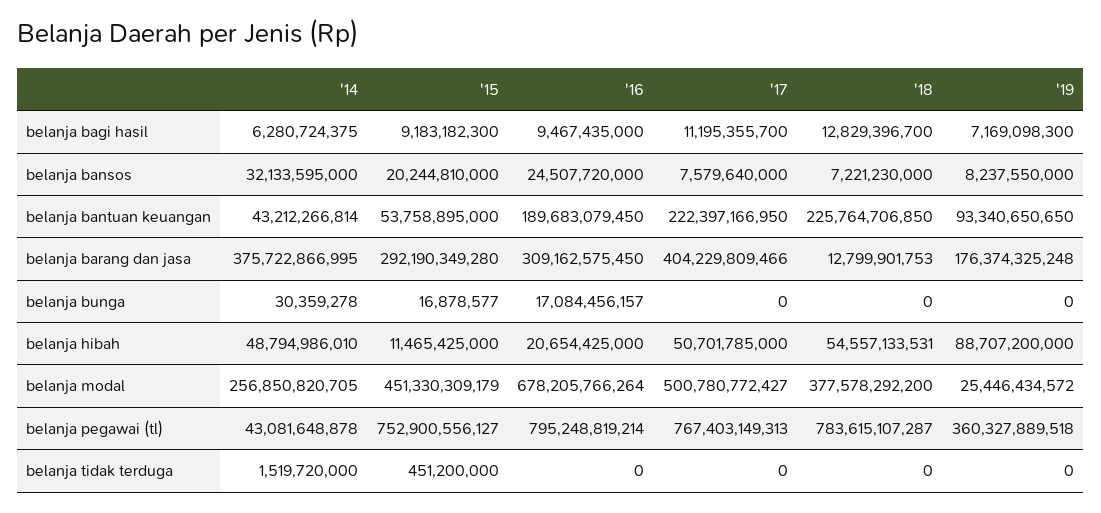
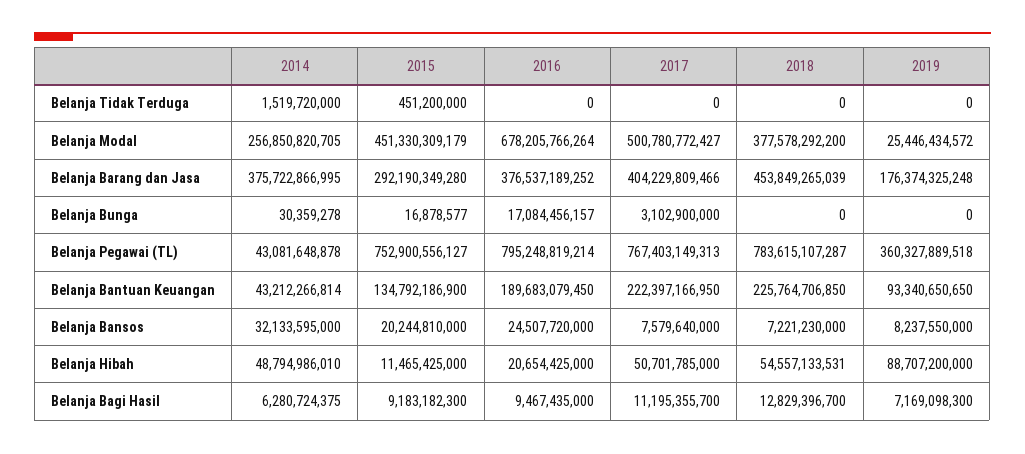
'15, belanja bantuan keuangan: 53758895000 -> 134792186900
'16, belanja barang dan jasa: 309162575450 -> 376537189252
'18, belanja barang dan jasa: 12799901753 -> 453849265039
'17, belanja bunga: 0 -> 3102900000

